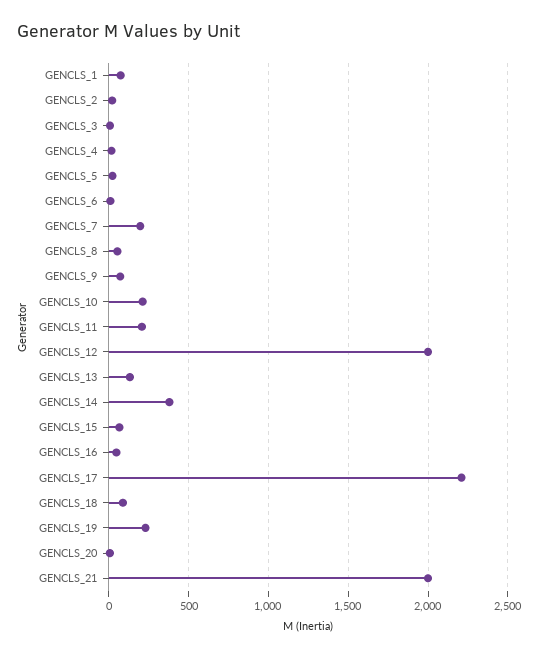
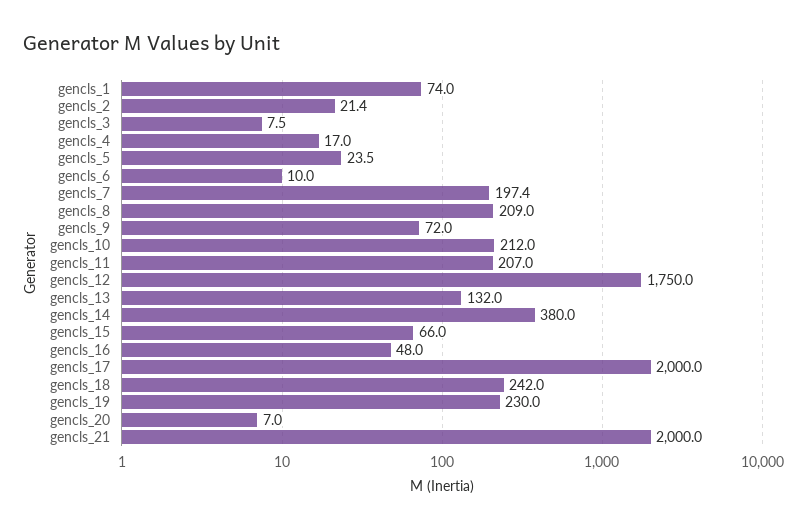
GENCLS_8: 50 -> 209
GENCLS_12: 2000 -> 1750
GENCLS_17: 2200 -> 2000
GENCLS_18: 100 -> 242

